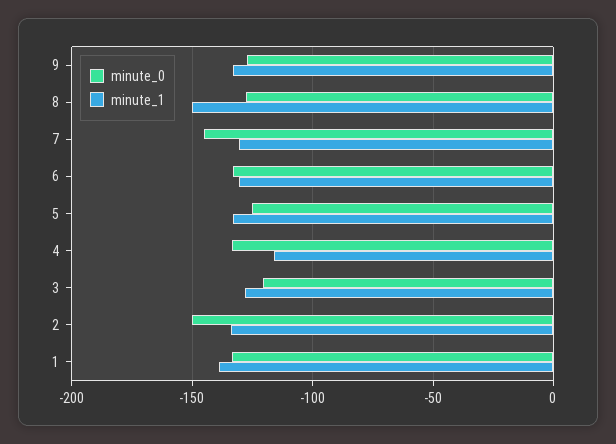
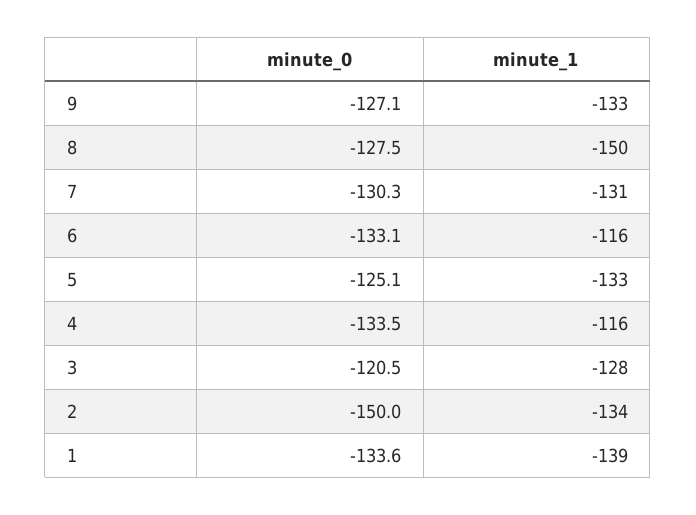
minute_0, 7: -145 -> -130.3
minute_1, 6: -130 -> -116

